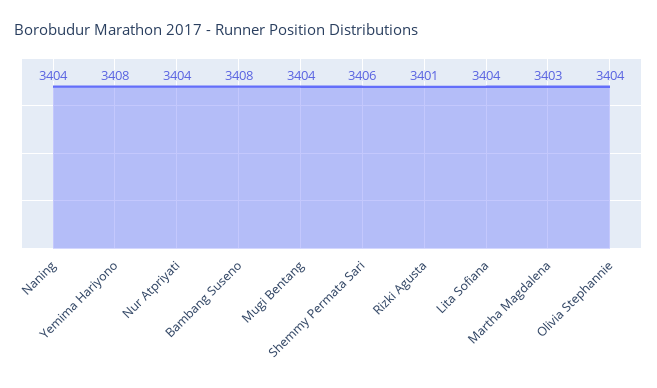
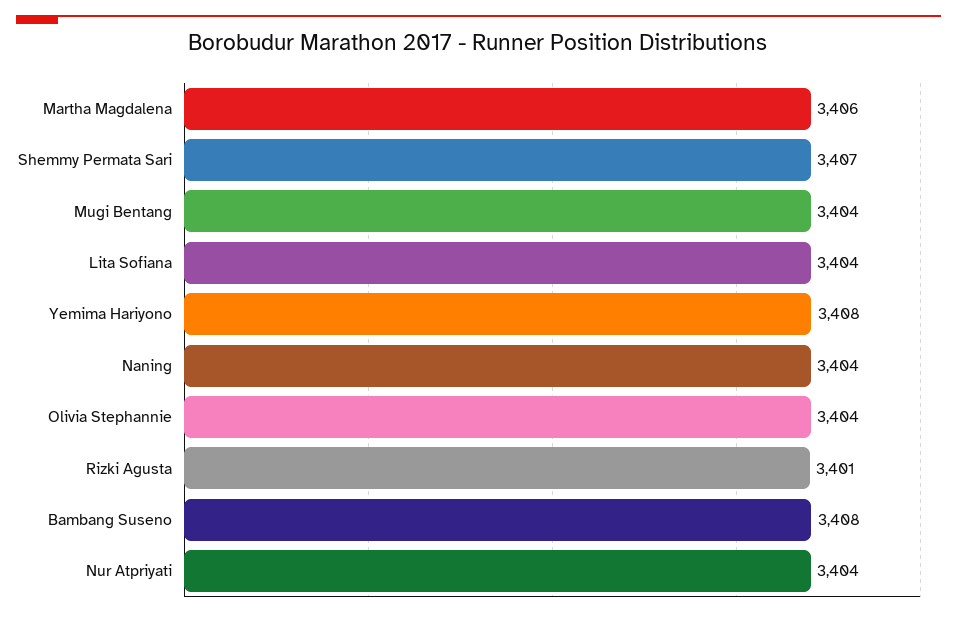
Shemmy Permata Sari: 3406 -> 3407
Martha Magdalena: 3403 -> 3406

